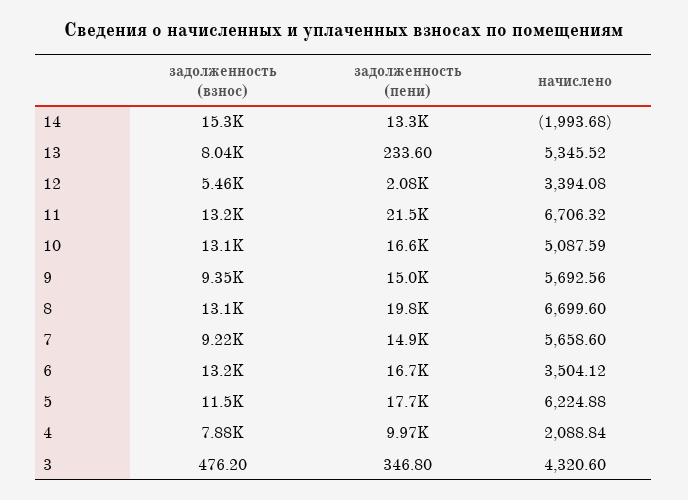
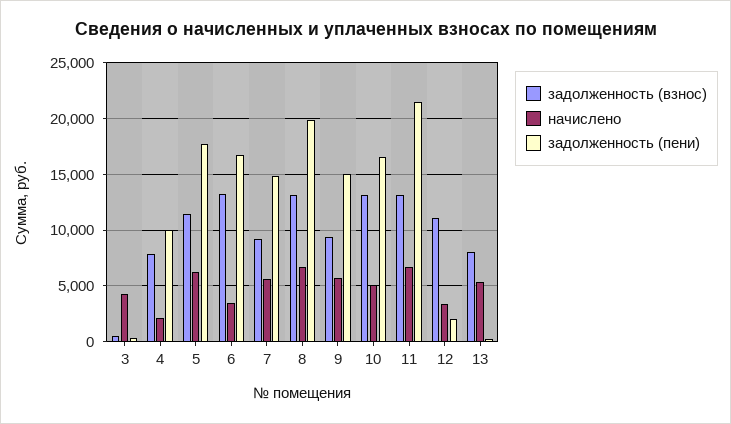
задолженность (взнос), 14: 15300 -> none
задолженность (пени), 14: 13300 -> none
начислено, 14: -1993.68 -> none
задолженность (взнос), 12: 5460 -> 11000

